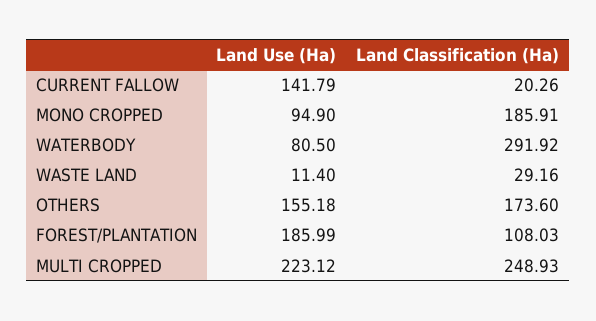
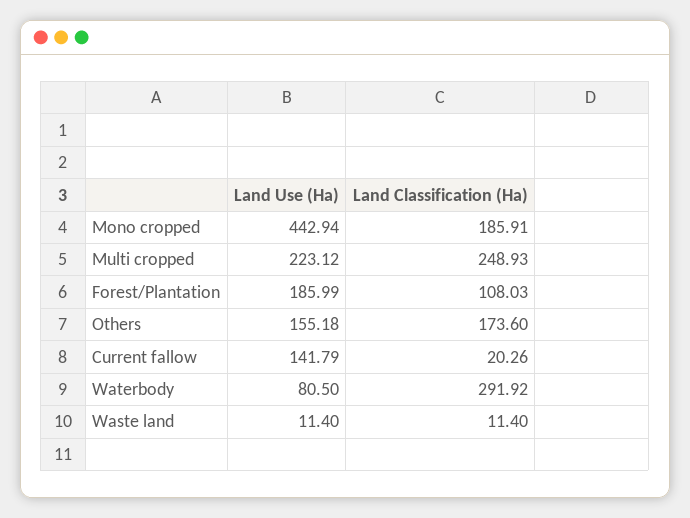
Land Use (Ha), MONO CROPPED: 94.9 -> 442.94
Land Classification (Ha), WASTE LAND: 29.16 -> 11.4

